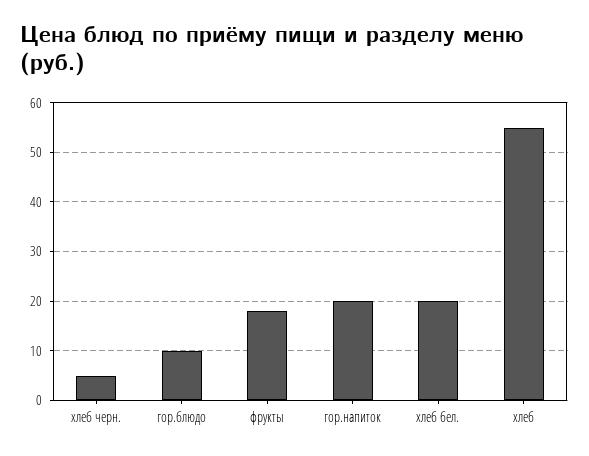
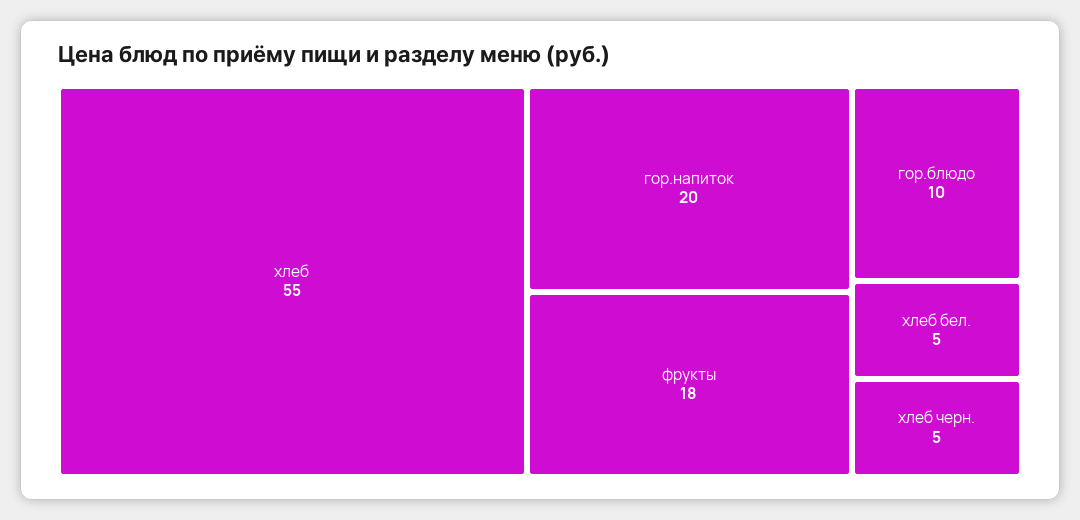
хлеб бел.: 20 -> 5

